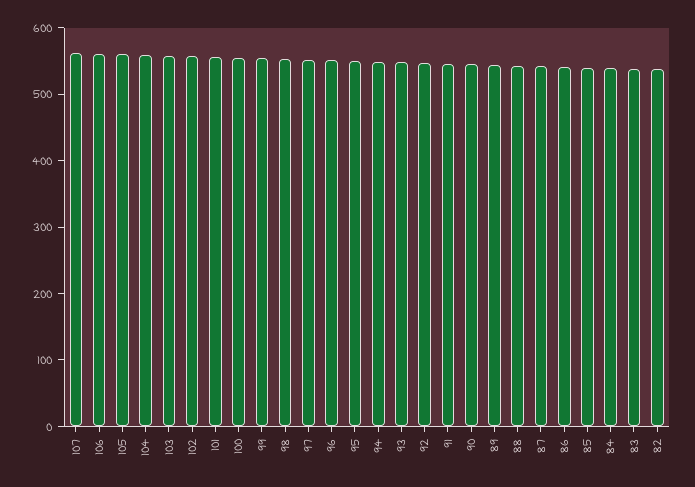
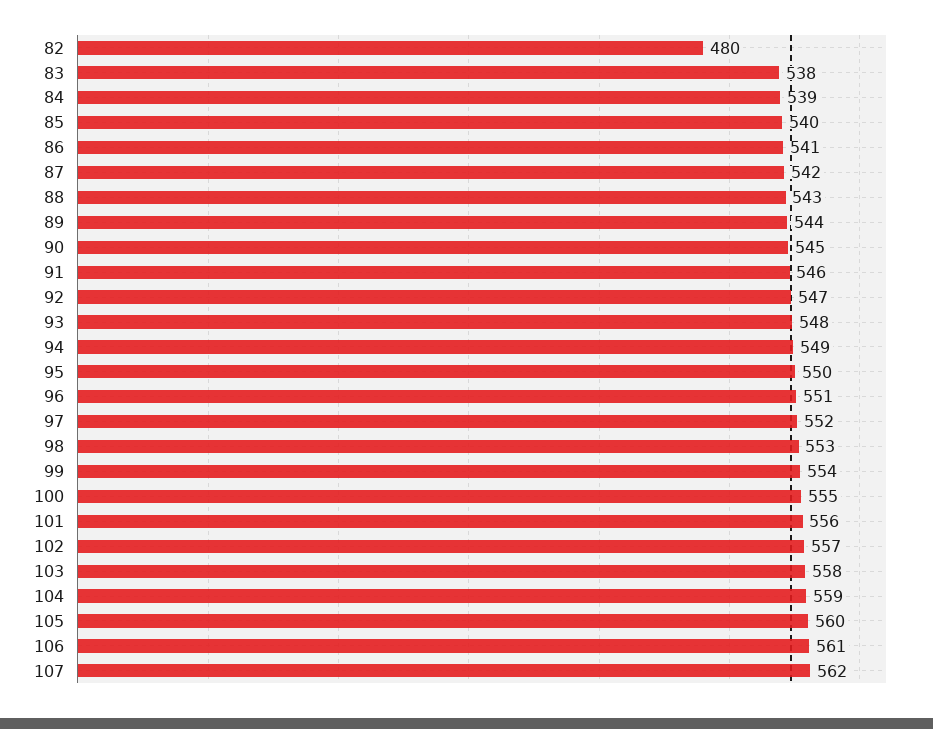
82: 540 -> 480

